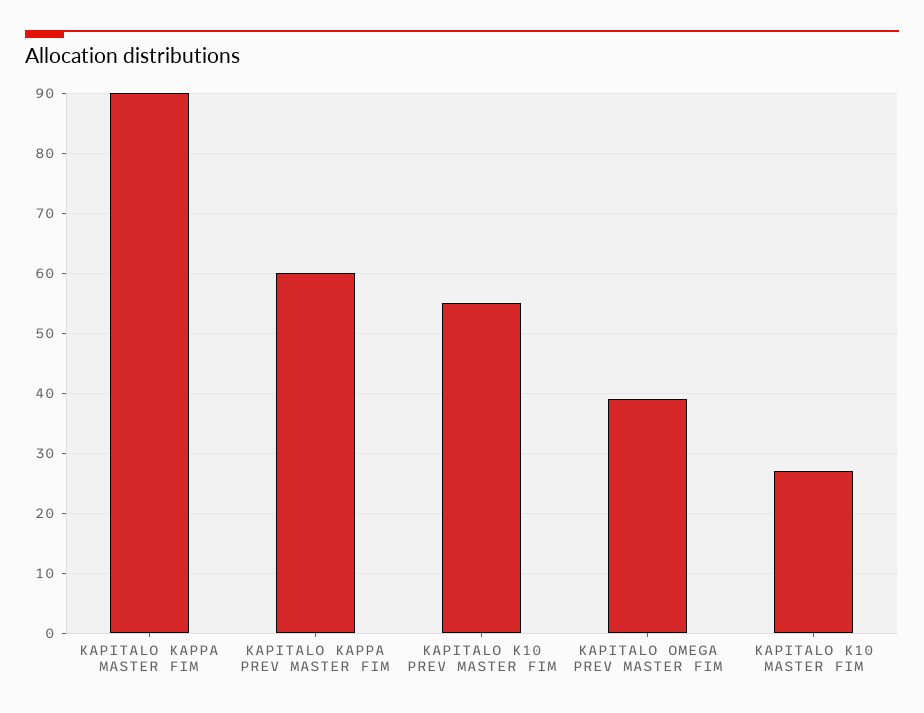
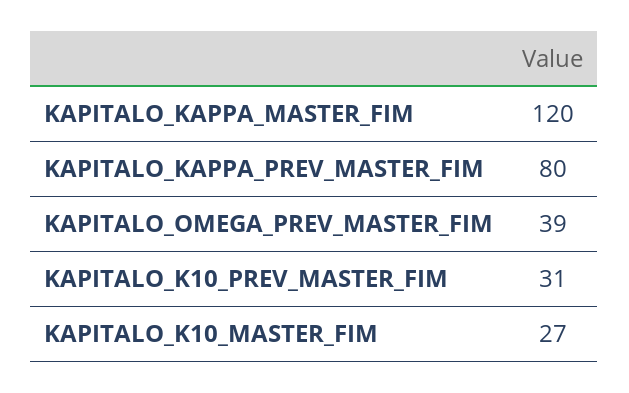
KAPITALO KAPPA MASTER FIM: 90 -> 120
KAPITALO KAPPA PREV MASTER FIM: 60 -> 80
KAPITALO K10 PREV MASTER FIM: 55 -> 31

